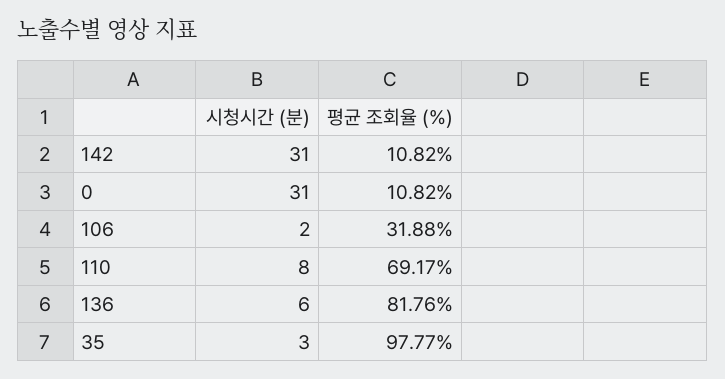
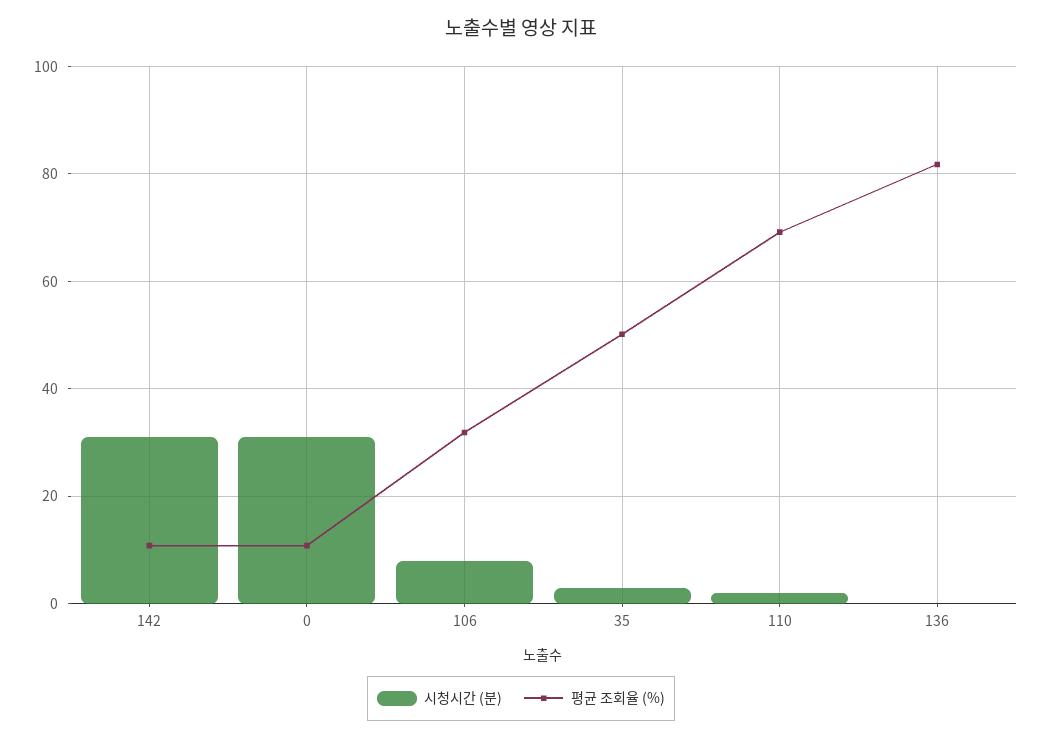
시청시간 (분), 106: 2 -> 8
시청시간 (분), 110: 8 -> 2
시청시간 (분), 136: 6 -> 0
평균 조회율 (%), 35: 97.77 -> 50

